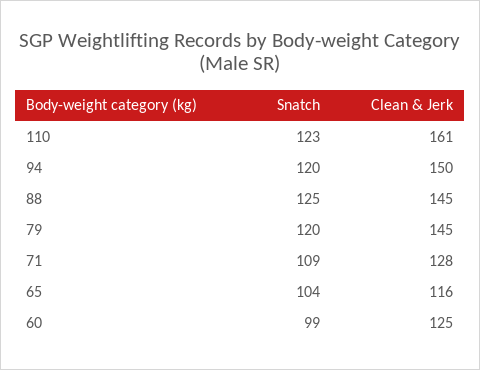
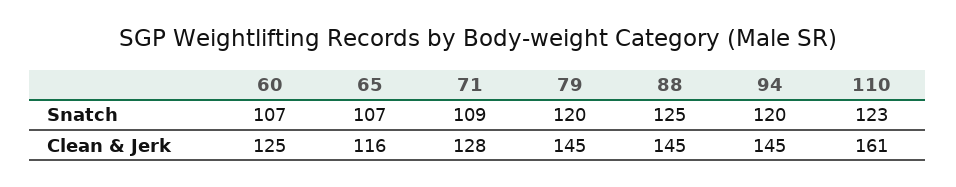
Clean & Jerk, 94: 150 -> 145
Snatch, 65: 104 -> 107
Snatch, 60: 99 -> 107

